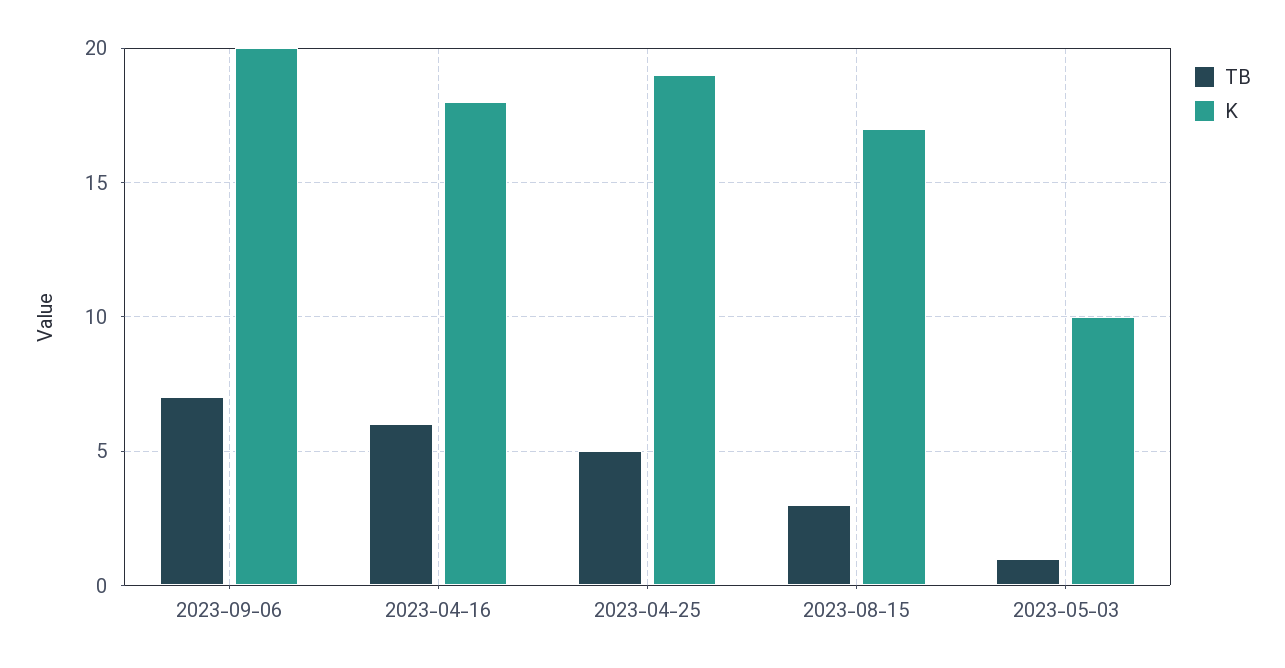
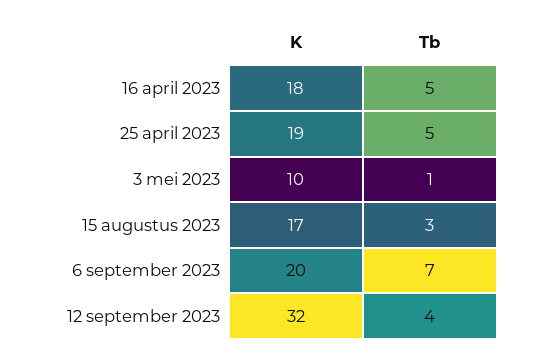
TB, 2023-04-16: 6 -> 5
K, 12 september 2023: none -> 32
TB, 12 september 2023: none -> 4

